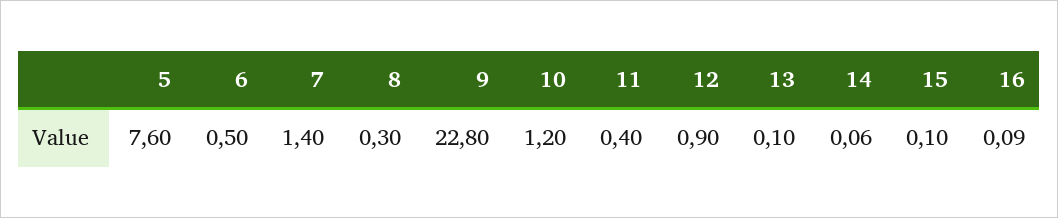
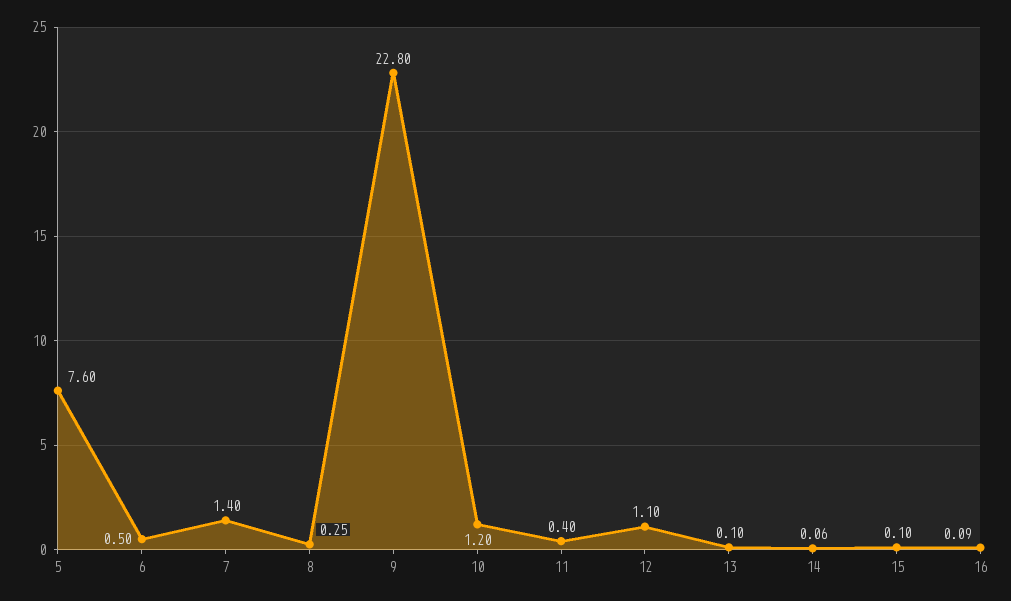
8: 0.3 -> 0.25
12: 0.9 -> 1.1

